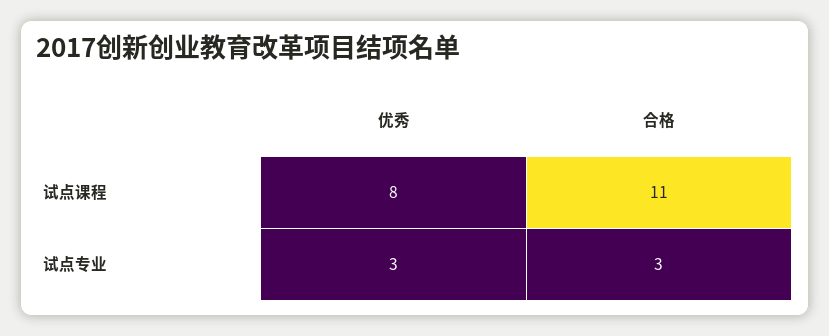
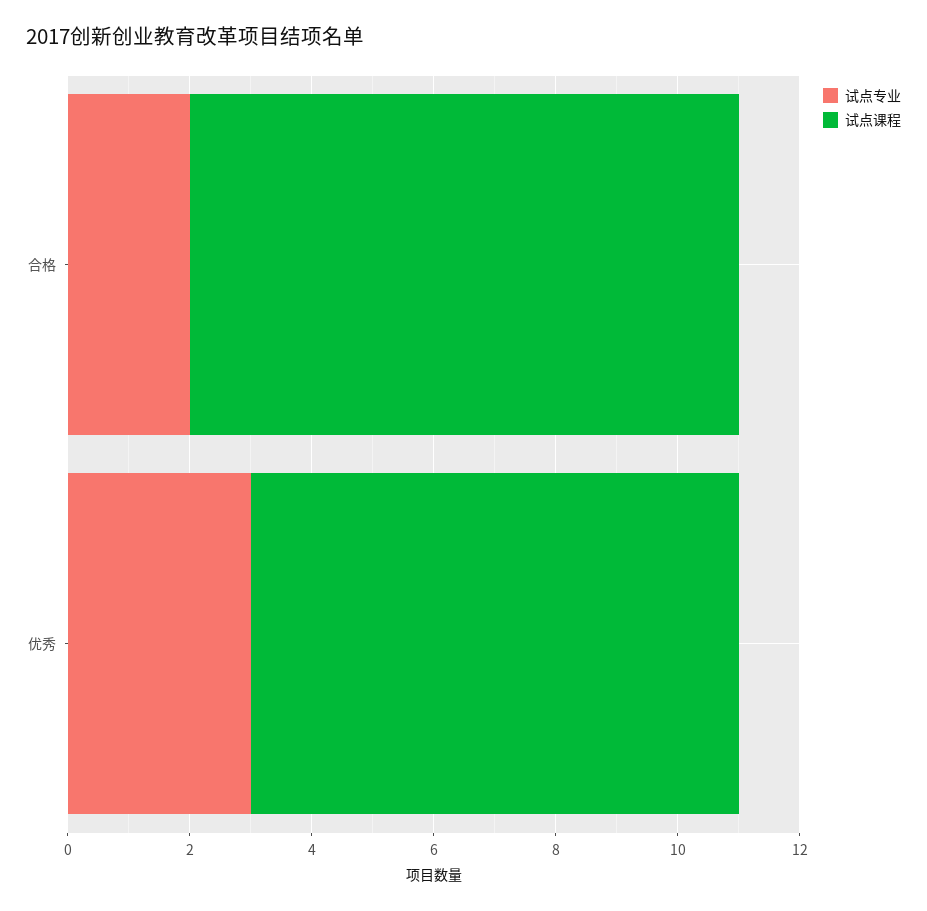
试点课程, 合格: 11 -> 9
试点专业, 合格: 3 -> 2

